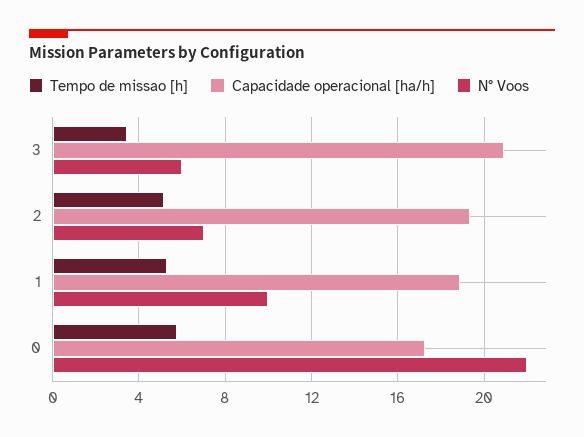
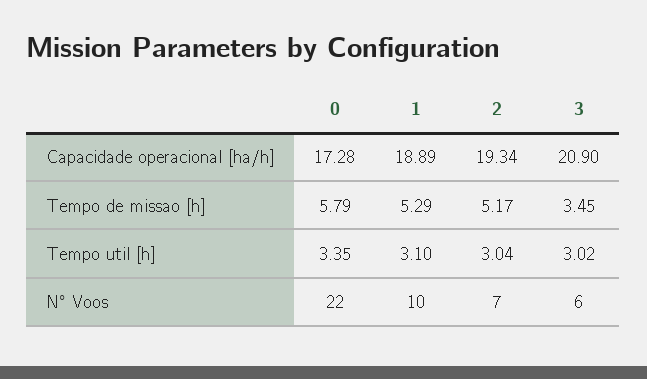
Tempo util [h], 0: none -> 3.35
Tempo util [h], 1: none -> 3.1
Tempo util [h], 2: none -> 3.04
Tempo util [h], 3: none -> 3.02

